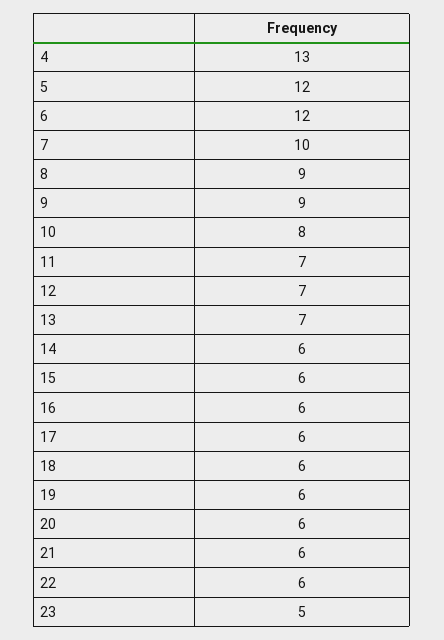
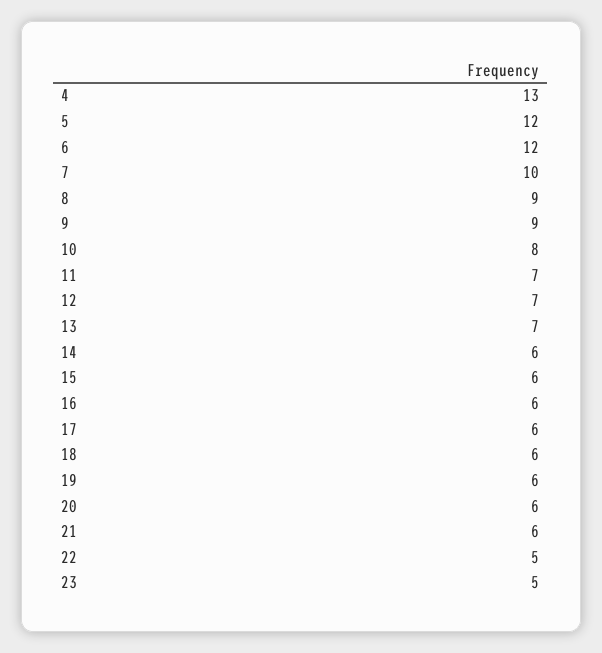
22: 6 -> 5

